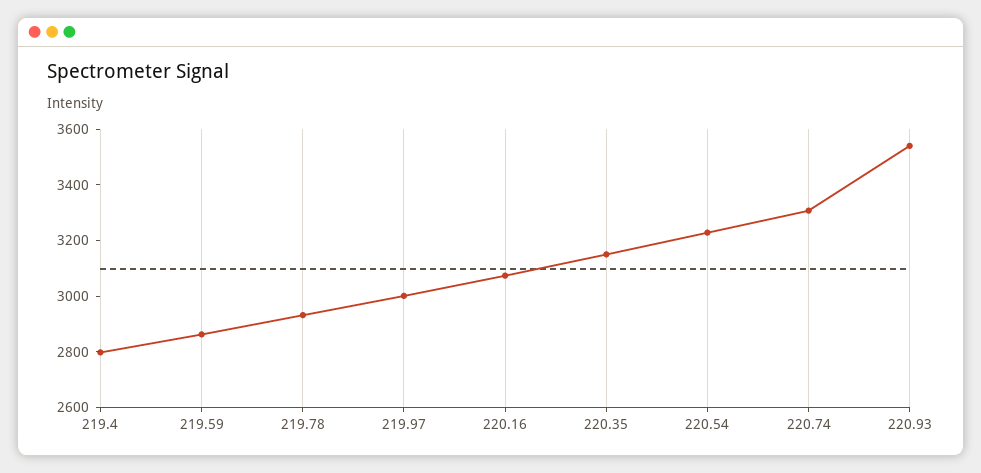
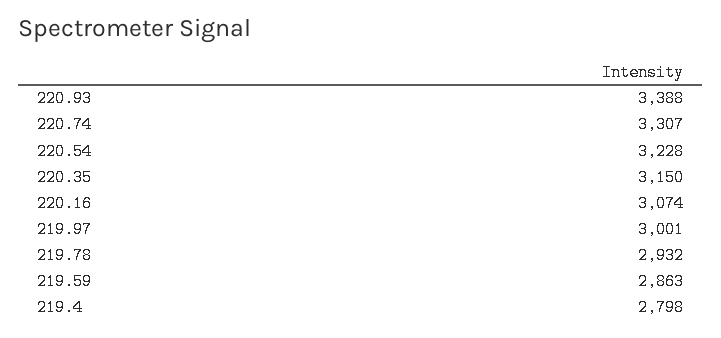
220.93: 3550 -> 3388

